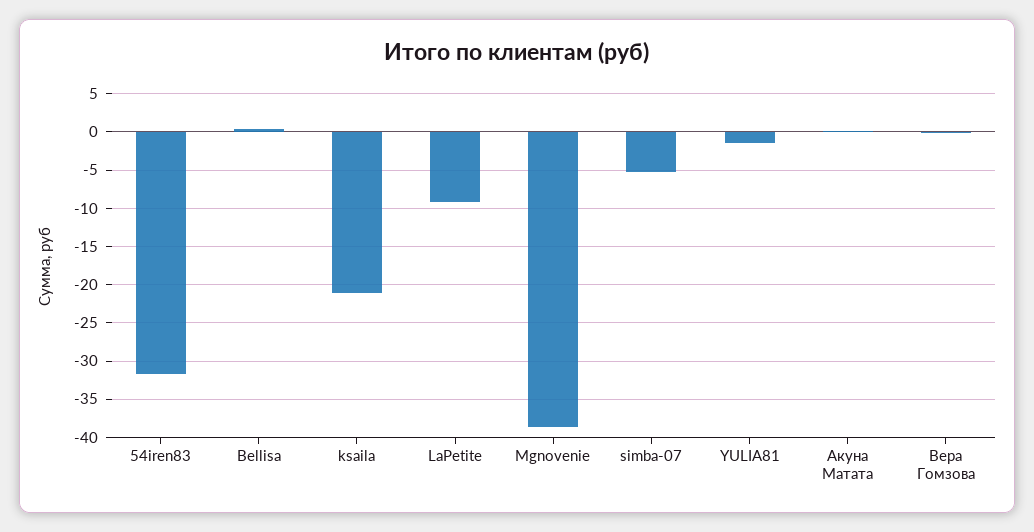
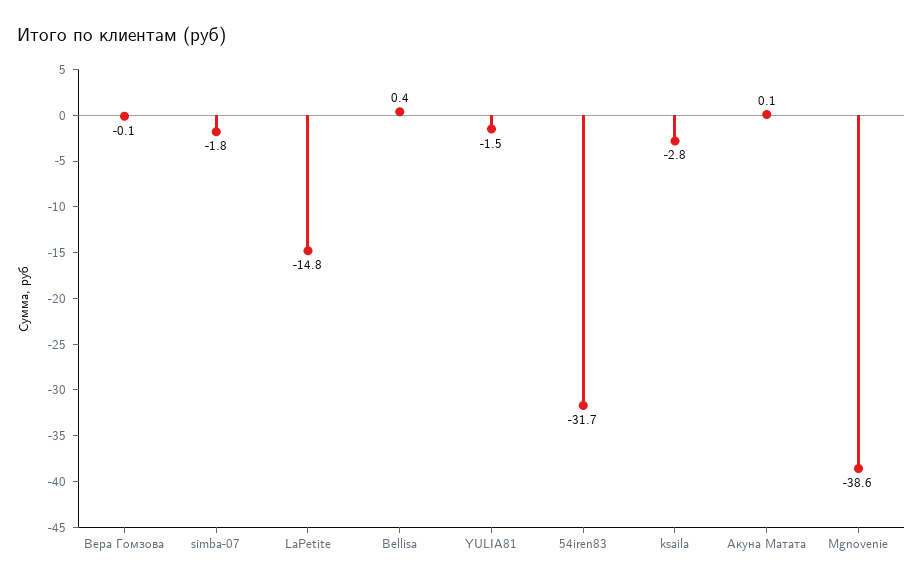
ksaila: -21 -> -2.8
LaPetite: -9 -> -14.8
simba-07: -5 -> -1.8

